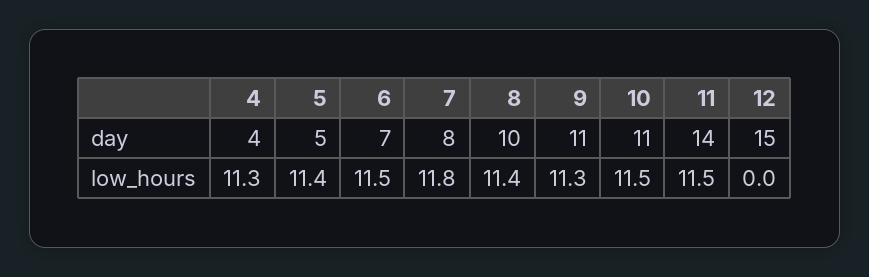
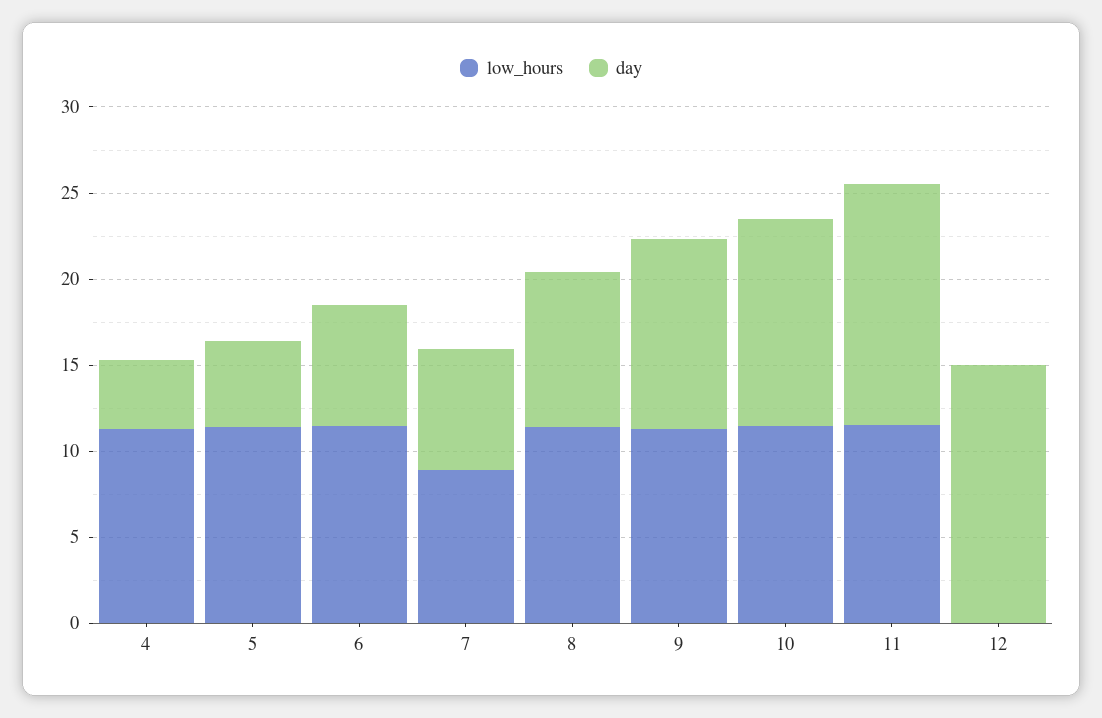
day, 7: 8 -> 7
day, 8: 10 -> 9
day, 10: 11 -> 12
low_hours, 7: 11.8 -> 9

